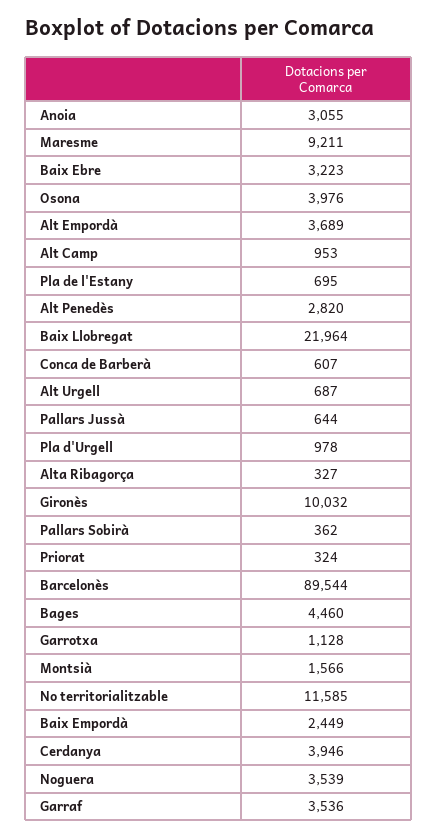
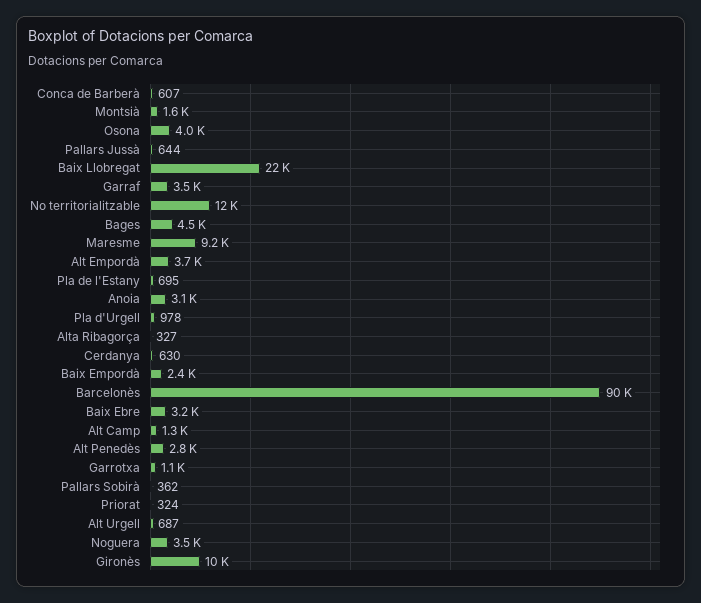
Alt Camp: 953 -> 1300
Cerdanya: 3946 -> 630

